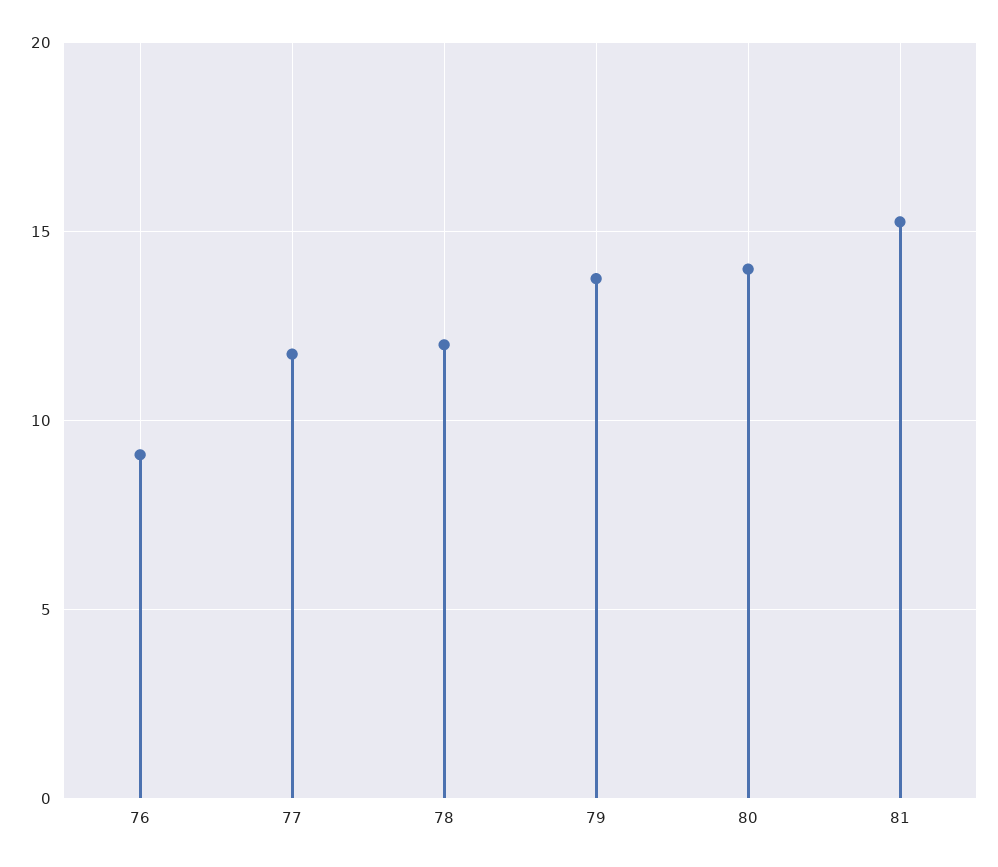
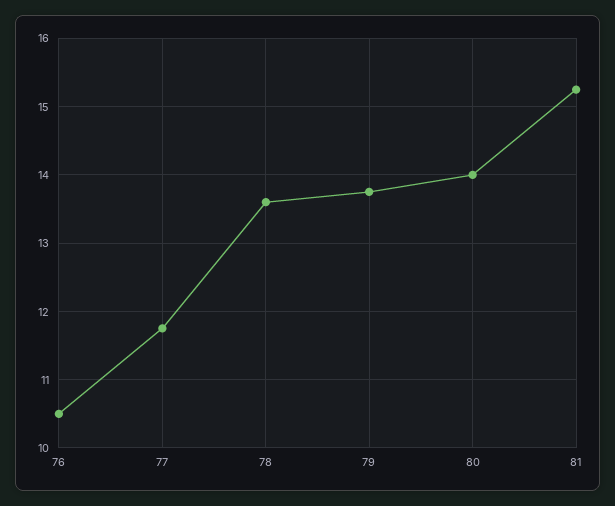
76: 9 -> 10.5
78: 12 -> 13.6

